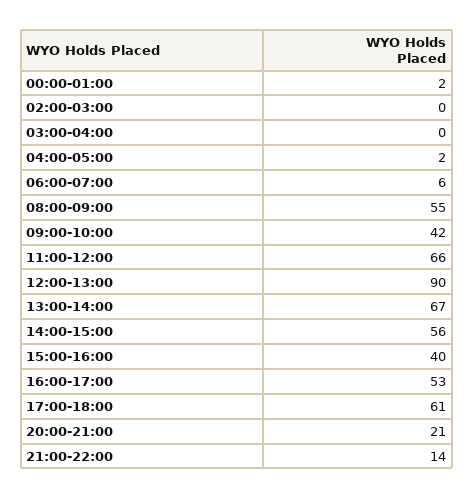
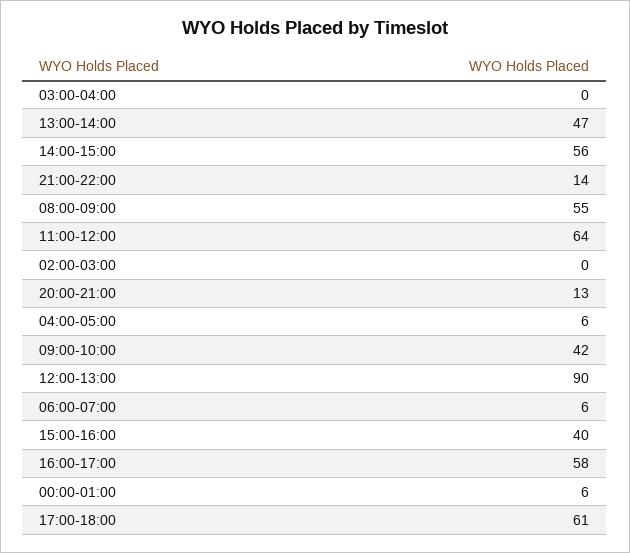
00:00-01:00: 2 -> 6
04:00-05:00: 2 -> 6
11:00-12:00: 66 -> 64
13:00-14:00: 67 -> 47
16:00-17:00: 53 -> 58
20:00-21:00: 21 -> 13

